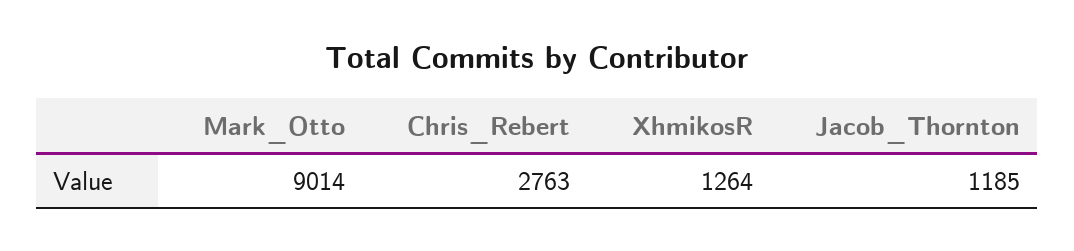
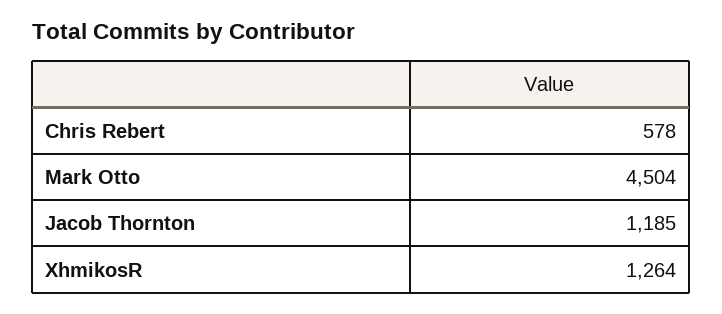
Mark_Otto: 9014 -> 4504
Chris_Rebert: 2763 -> 578

